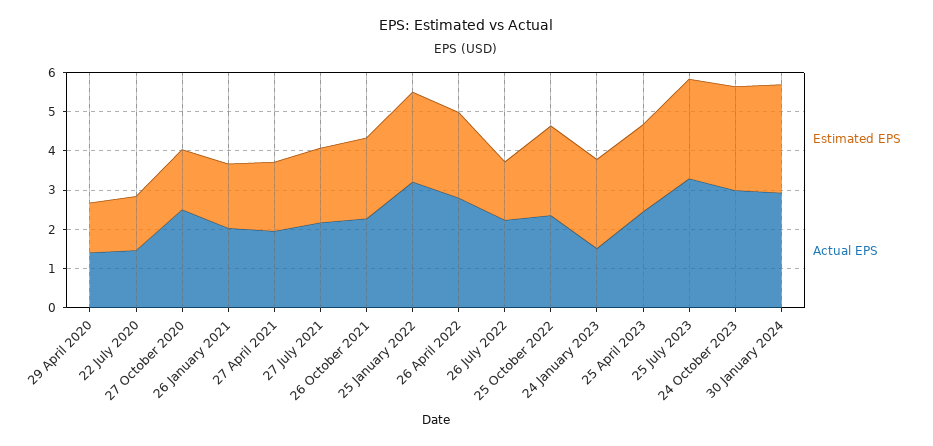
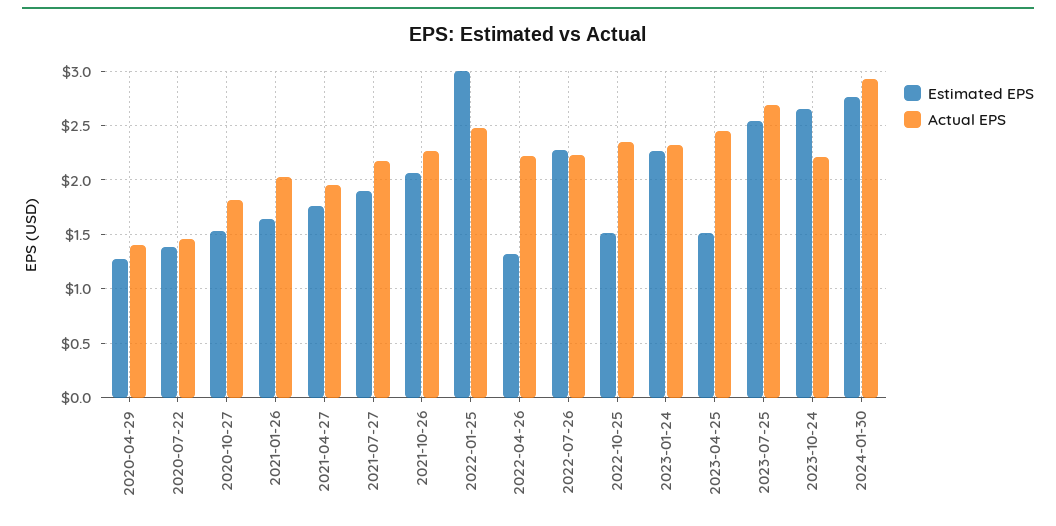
Actual EPS, 27 October 2020: 2.5 -> 1.8
Estimated EPS, 25 January 2022: 2.25 -> 3
Actual EPS, 25 January 2022: 3.25 -> 2.5
Estimated EPS, 26 April 2022: 2.25 -> 1.3
Actual EPS, 26 April 2022: 2.75 -> 2.2
Estimated EPS, 26 July 2022: 1.5 -> 2.3
Estimated EPS, 25 October 2022: 2.25 -> 1.5
Actual EPS, 24 January 2023: 1.5 -> 2.3
Estimated EPS, 25 April 2023: 2.25 -> 1.5
Actual EPS, 25 July 2023: 3.25 -> 2.7
Actual EPS, 24 October 2023: 3 -> 2.2

